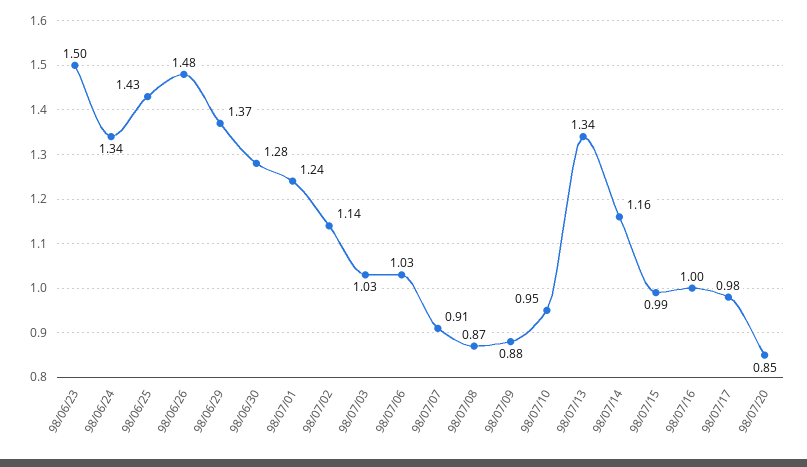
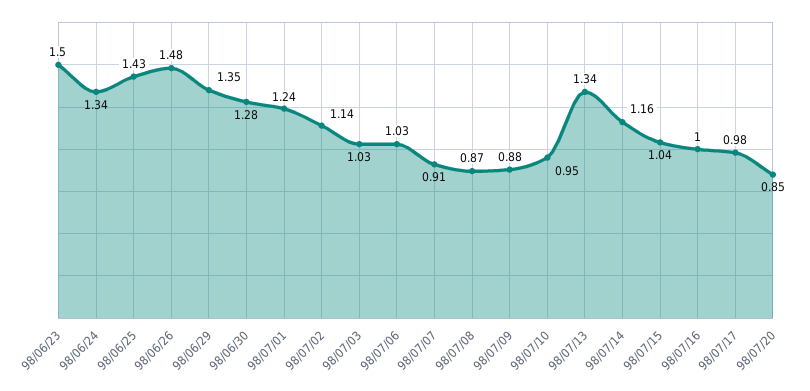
98/06/29: 1.37 -> 1.35
98/07/15: 0.99 -> 1.04

